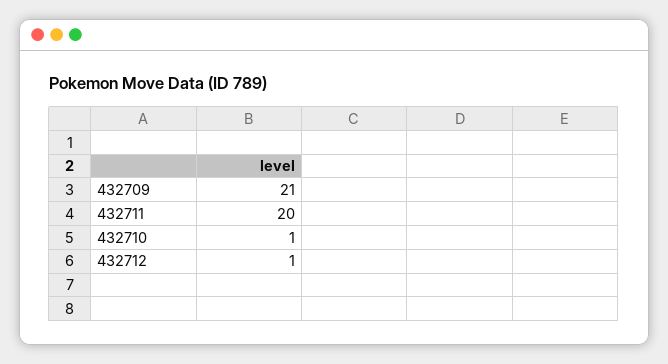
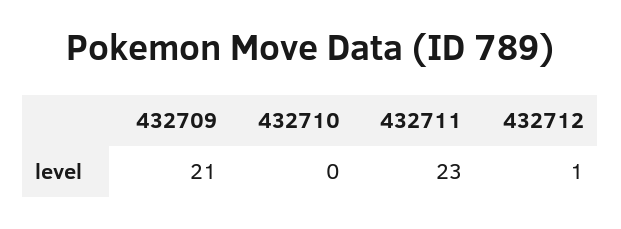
432711: 20 -> 23
432710: 1 -> 0

